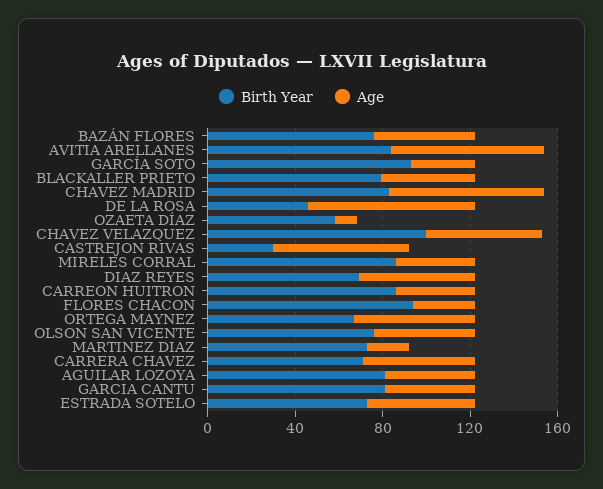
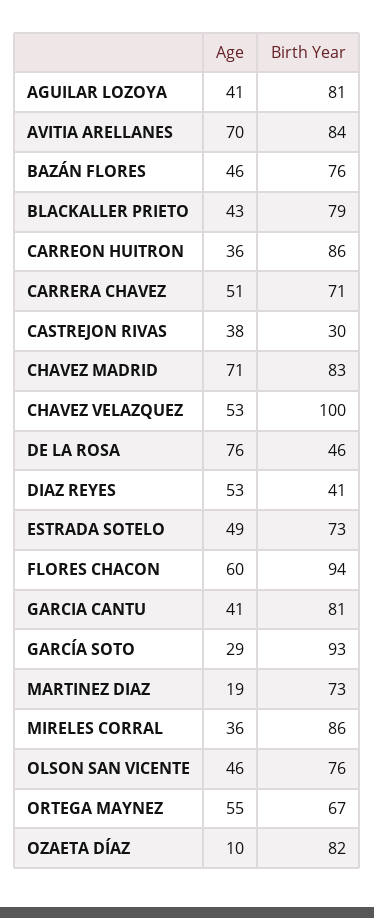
Birth Year, OZAETA DÍAZ: 60 -> 82
Age, CASTREJON RIVAS: 60 -> 38
Birth Year, DIAZ REYES: 70 -> 41
Age, FLORES CHACON: 30 -> 60

